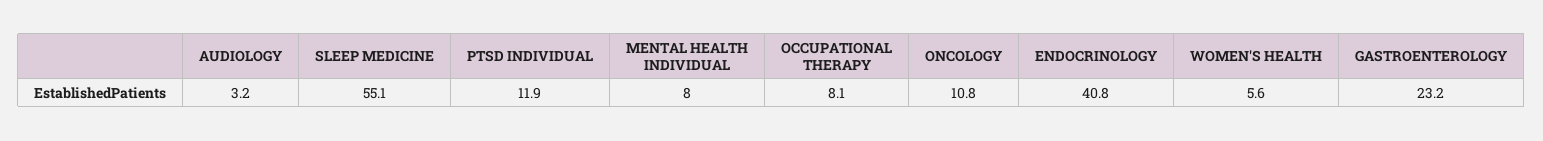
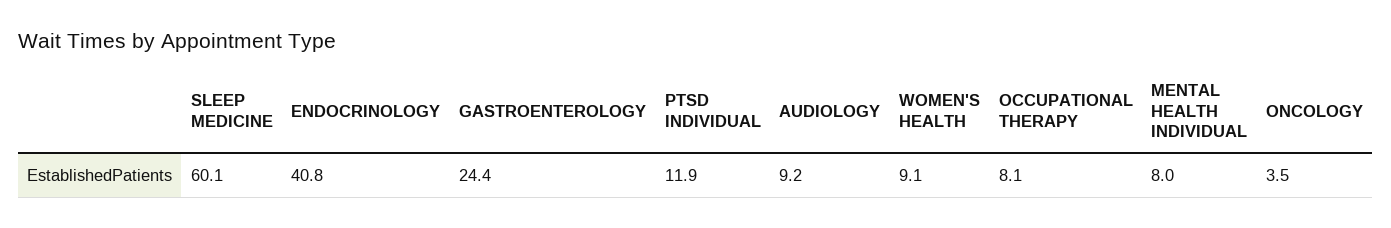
AUDIOLOGY: 3.2 -> 9.2
SLEEP MEDICINE: 55.1 -> 60.1
ONCOLOGY: 10.8 -> 3.5
WOMEN'S HEALTH: 5.6 -> 9.1
GASTROENTEROLOGY: 23.2 -> 24.4

